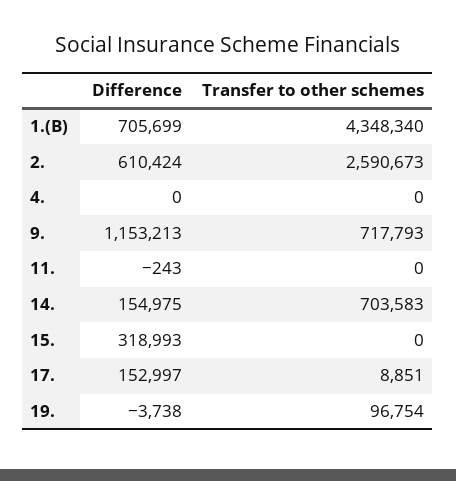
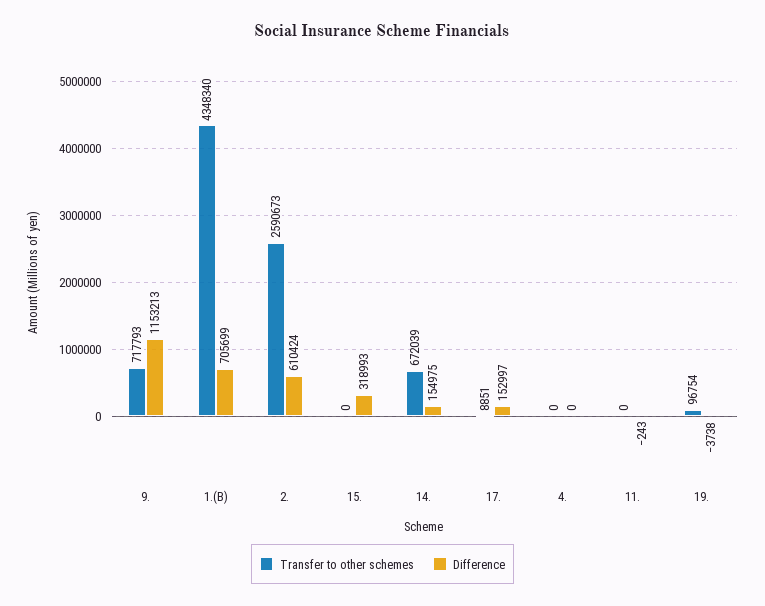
Transfer to other schemes, 14.: 703583 -> 672039

